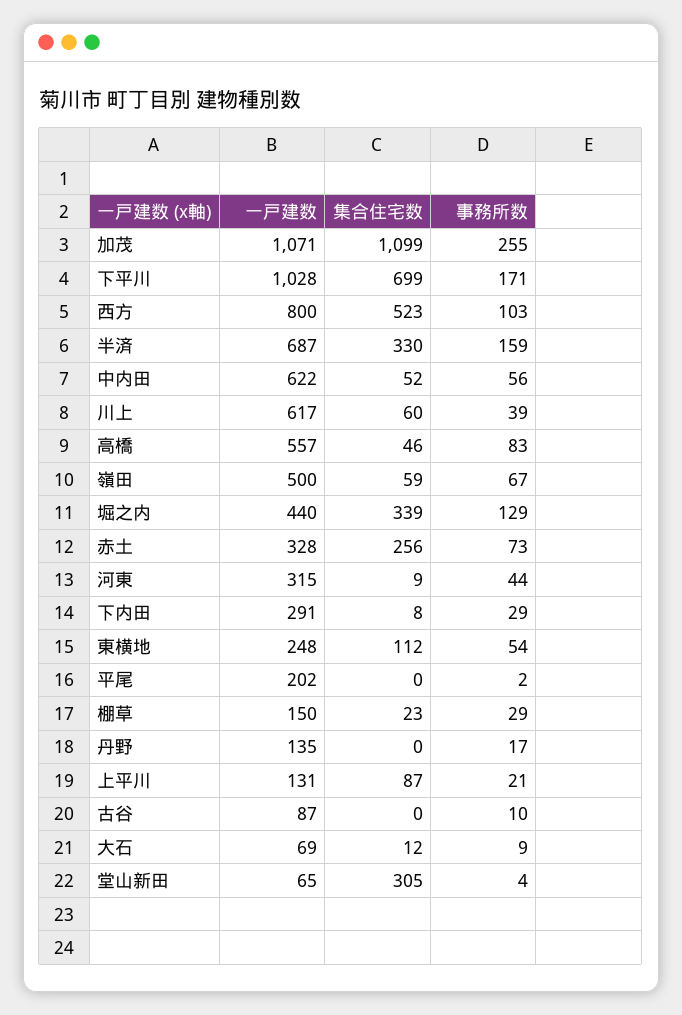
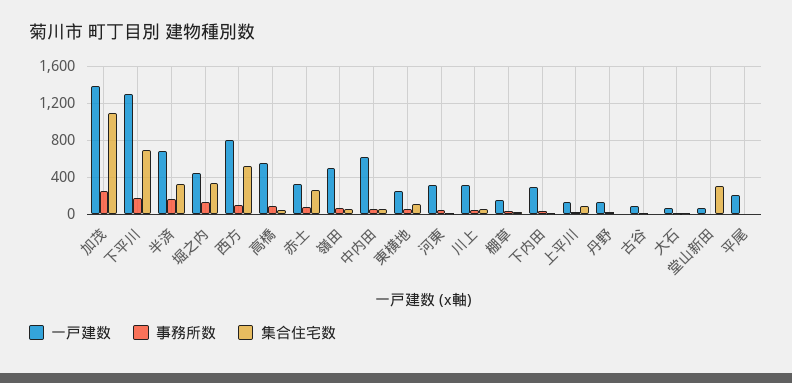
一戸建数, 加茂: 1071 -> 1400
一戸建数, 下平川: 1028 -> 1300
一戸建数, 川上: 617 -> 300

